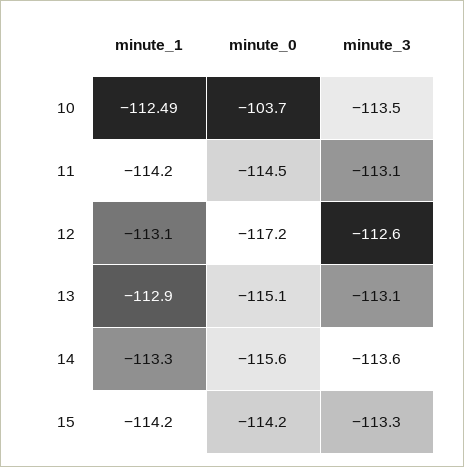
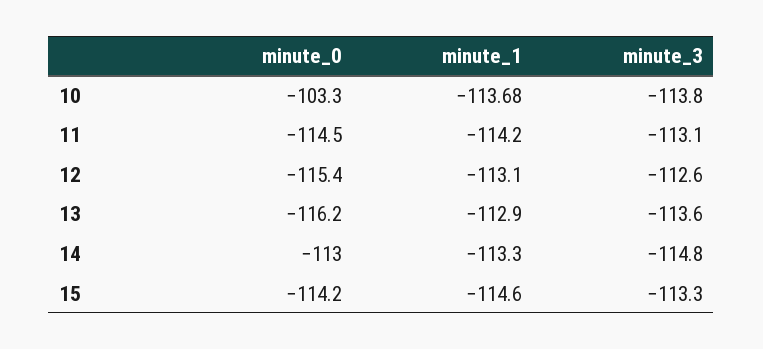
minute_1, 10: -112.49 -> -113.68
minute_0, 10: -103.7 -> -103.3
minute_3, 10: -113.5 -> -113.8
minute_0, 12: -117.2 -> -115.4
minute_0, 13: -115.1 -> -116.2
minute_3, 13: -113.1 -> -113.6
minute_0, 14: -115.6 -> -113
minute_3, 14: -113.6 -> -114.8
minute_1, 15: -114.2 -> -114.6

